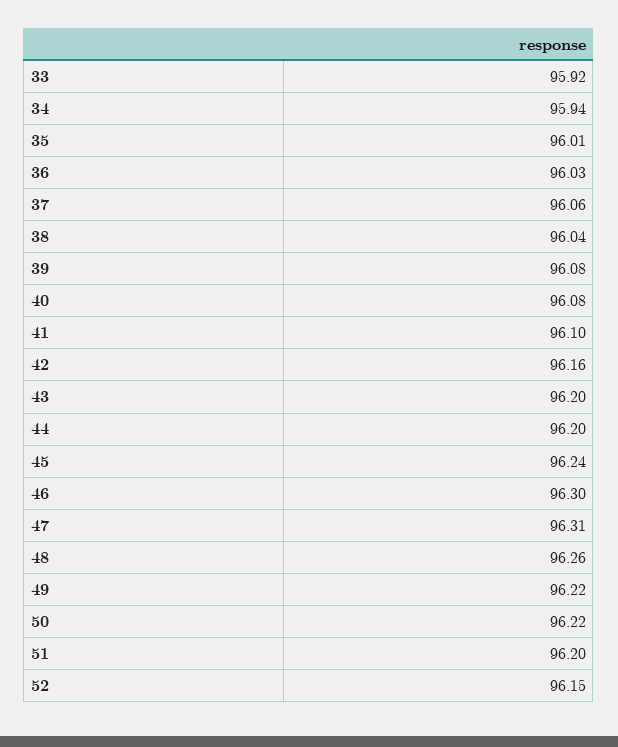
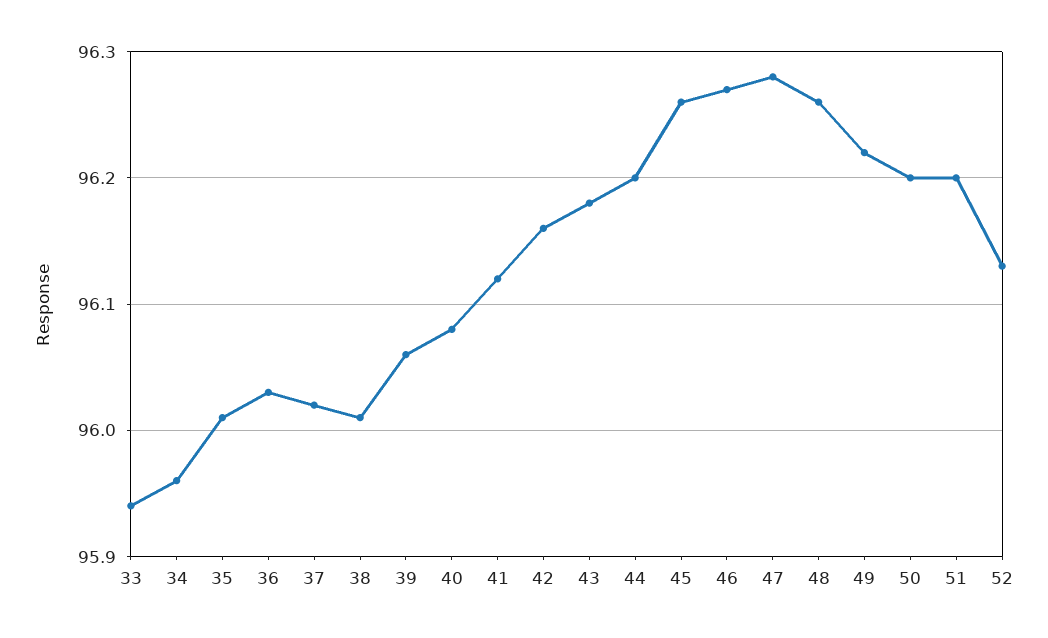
33: 95.92 -> 95.94
34: 95.94 -> 95.96
37: 96.06 -> 96.02
38: 96.04 -> 96.01
39: 96.08 -> 96.06
41: 96.1 -> 96.12
43: 96.2 -> 96.18
45: 96.24 -> 96.26
46: 96.3 -> 96.27
47: 96.31 -> 96.28
50: 96.22 -> 96.2
52: 96.15 -> 96.13

